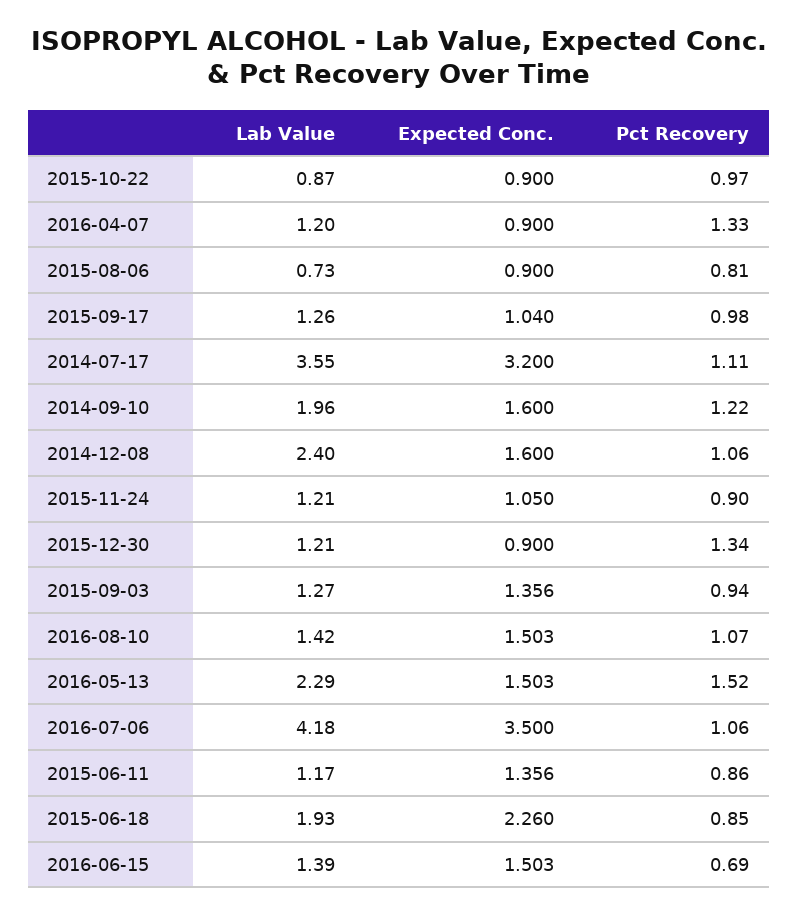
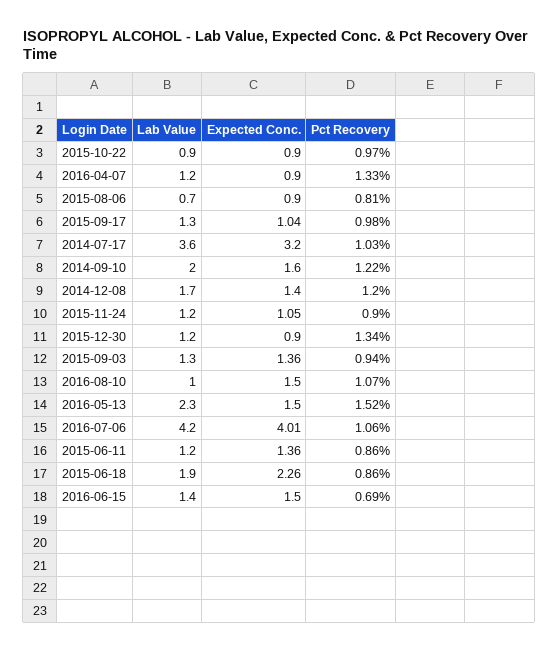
Pct Recovery, 2014-07-17: 1.11 -> 1.03
Lab Value, 2014-12-08: 2.4 -> 1.7
Expected Conc., 2014-12-08: 1.6 -> 1.4
Pct Recovery, 2014-12-08: 1.06 -> 1.2
Lab Value, 2016-08-10: 1.42 -> 1
Expected Conc., 2016-07-06: 3.5 -> 4.01
Pct Recovery, 2015-06-18: 0.85 -> 0.86

